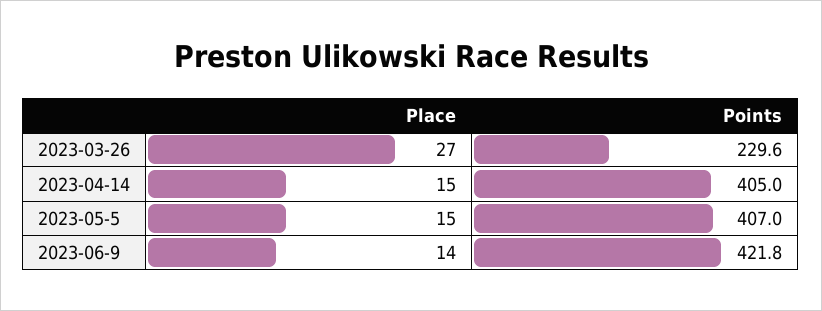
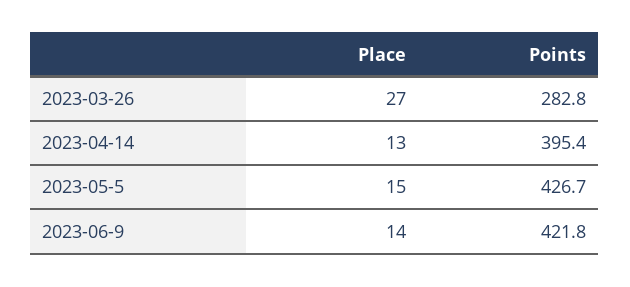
Points, 2023-03-26: 229.6 -> 282.8
Place, 2023-04-14: 15 -> 13
Points, 2023-04-14: 405 -> 395.4
Points, 2023-05-5: 407 -> 426.7

